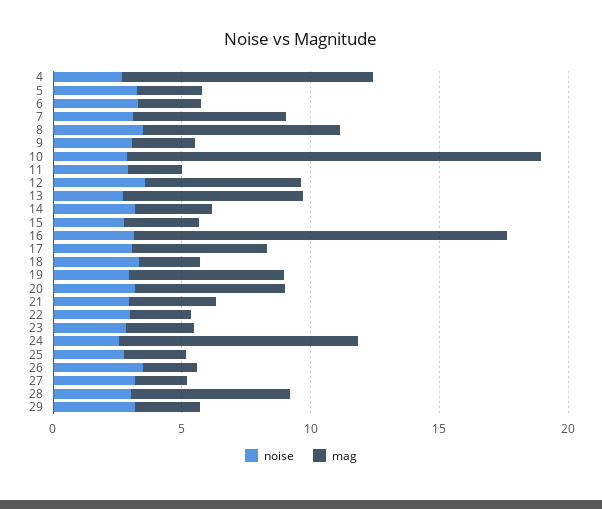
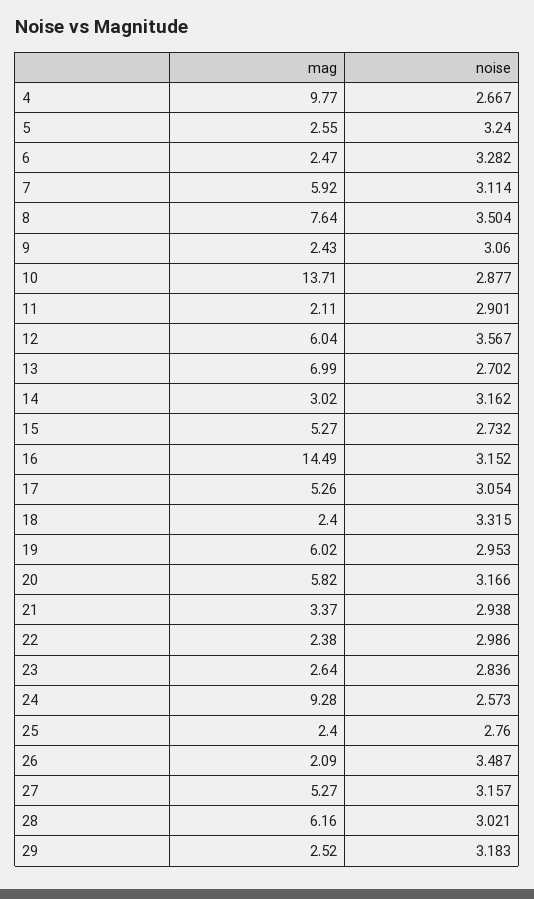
mag, 10: 16 -> 13.71
mag, 15: 3 -> 5.27
mag, 27: 2 -> 5.27

